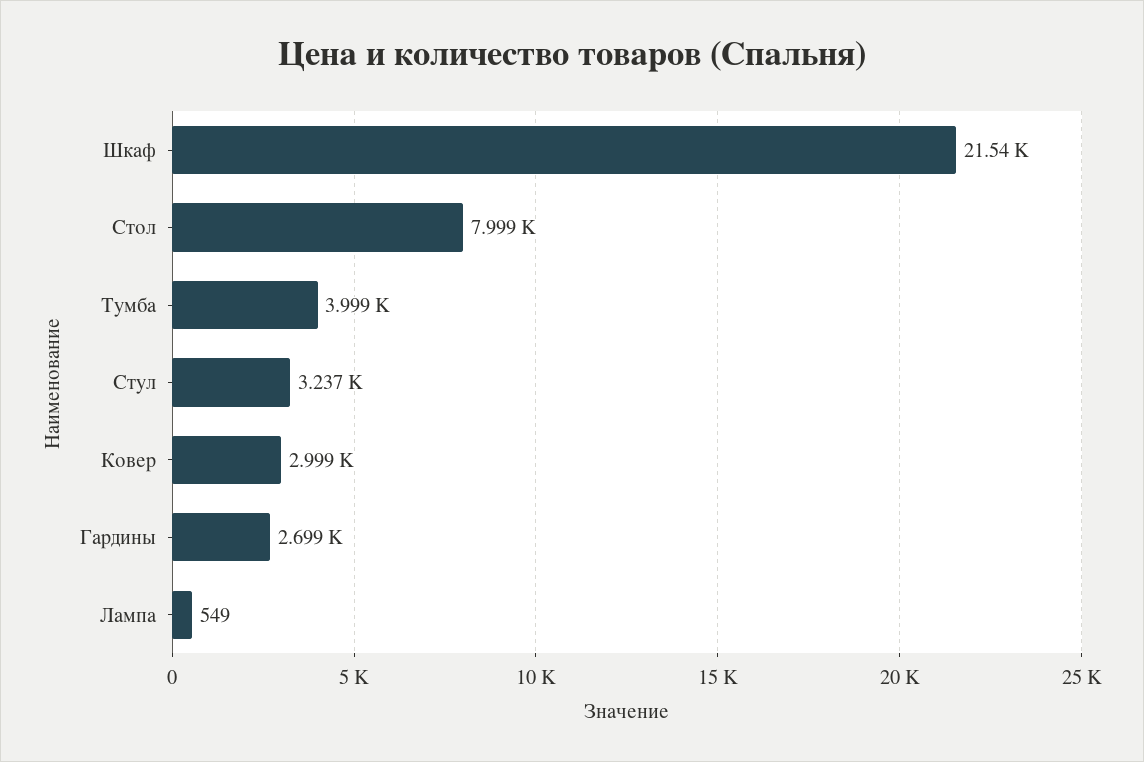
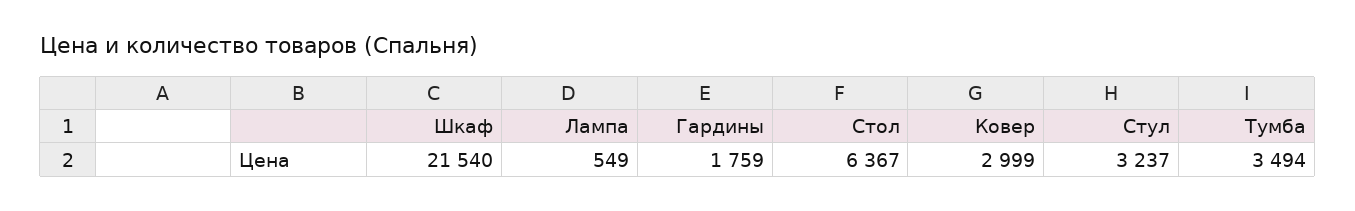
Стол: 7999 -> 6367
Тумба: 3999 -> 3494
Гардины: 2699 -> 1759

